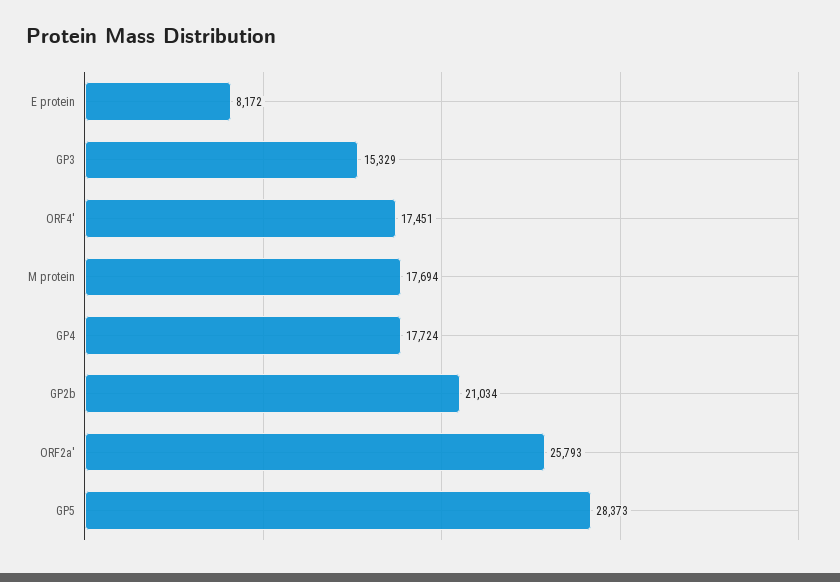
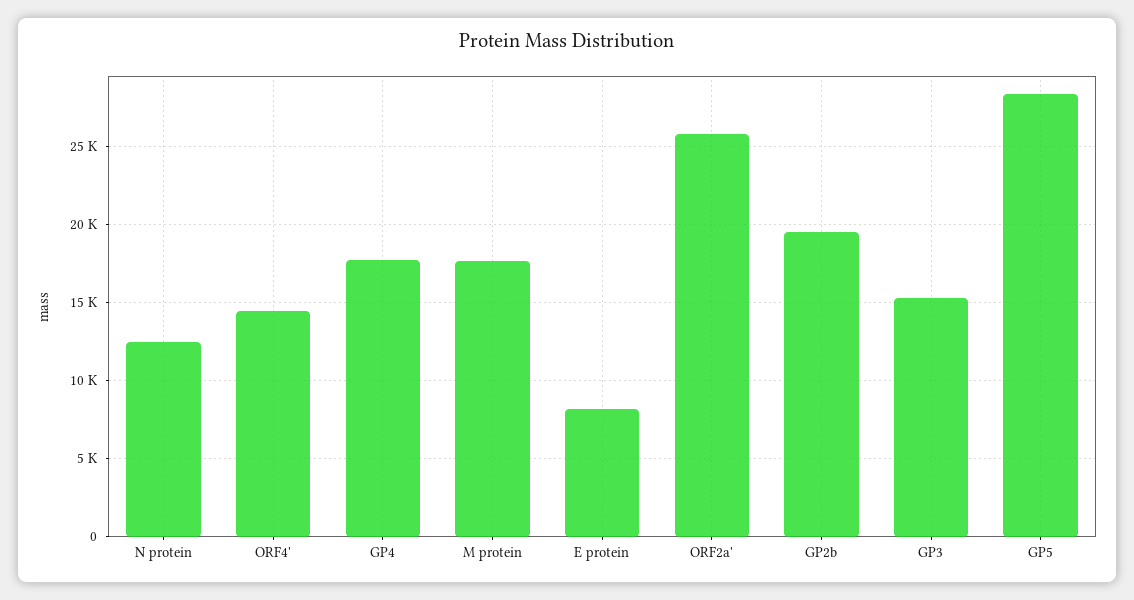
ORF4': 17451 -> 14500
GP2b: 21034 -> 19500
N protein: none -> 12500

